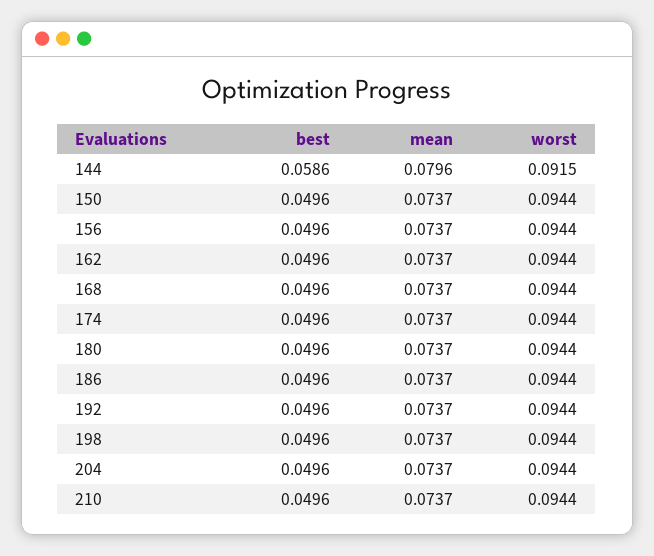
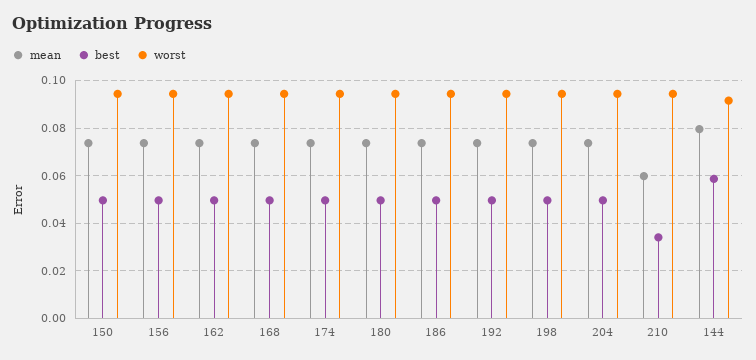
best, 210: 0.0496 -> 0.035
mean, 210: 0.0737 -> 0.06

